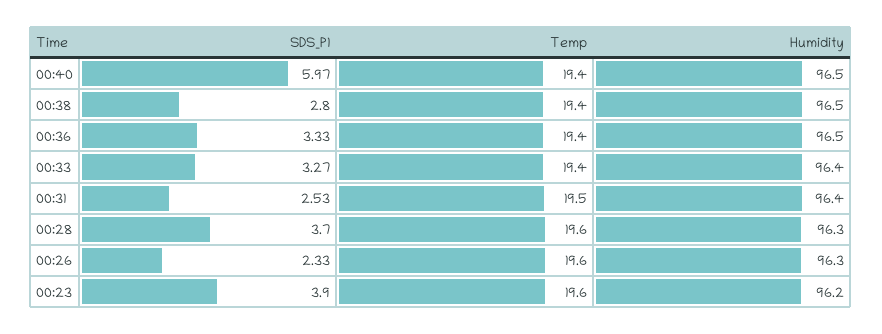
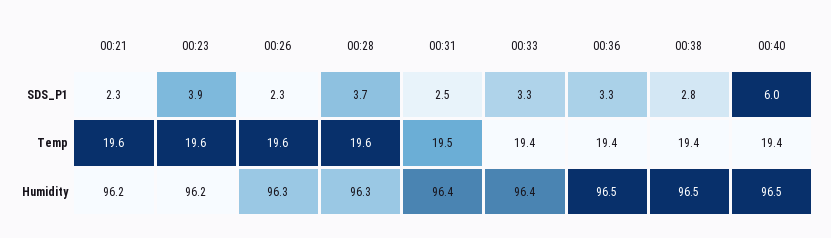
SDS_P1, 00:21: none -> 2.3
Temp, 00:21: none -> 19.6
Humidity, 00:21: none -> 96.2

